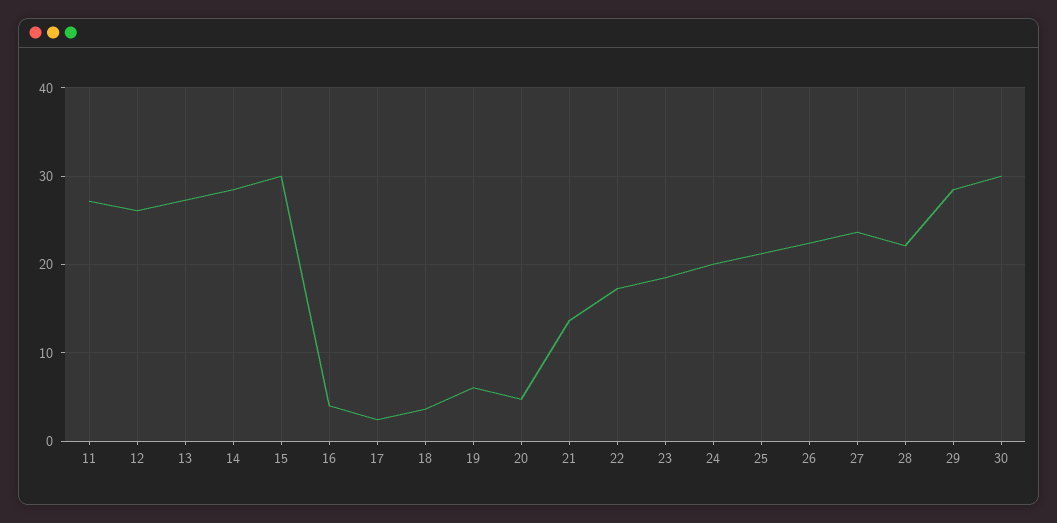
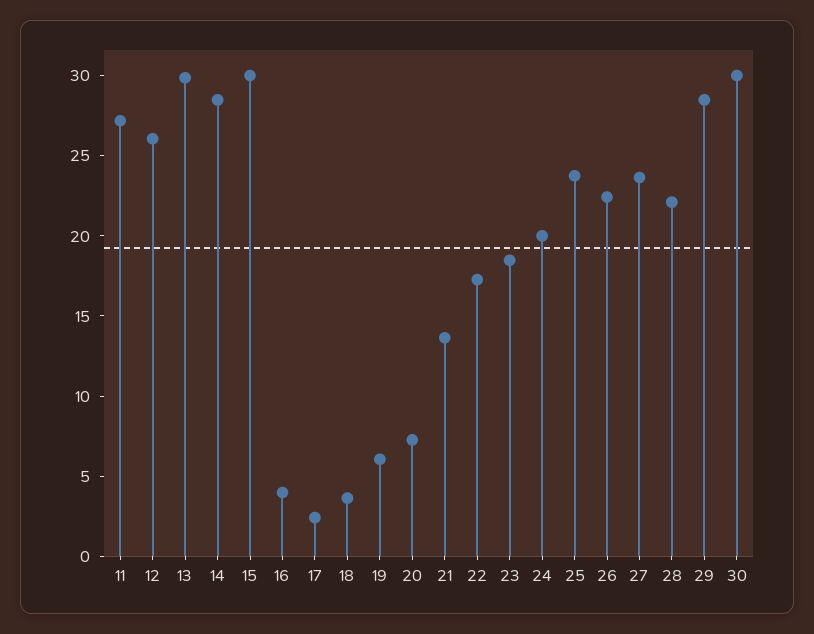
13: 27 -> 30
20: 5 -> 7
25: 21 -> 24

